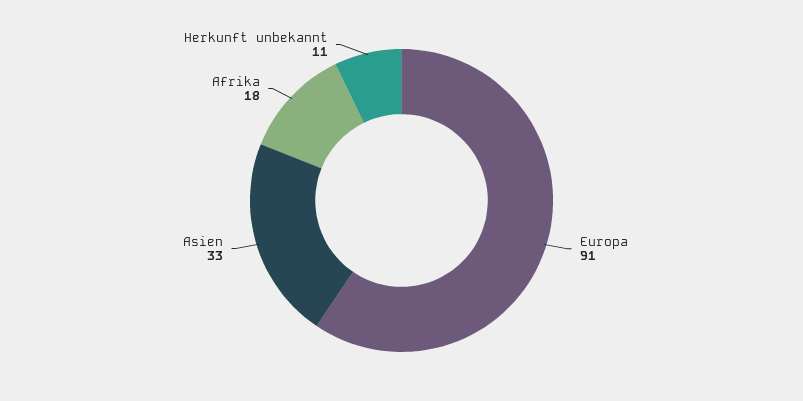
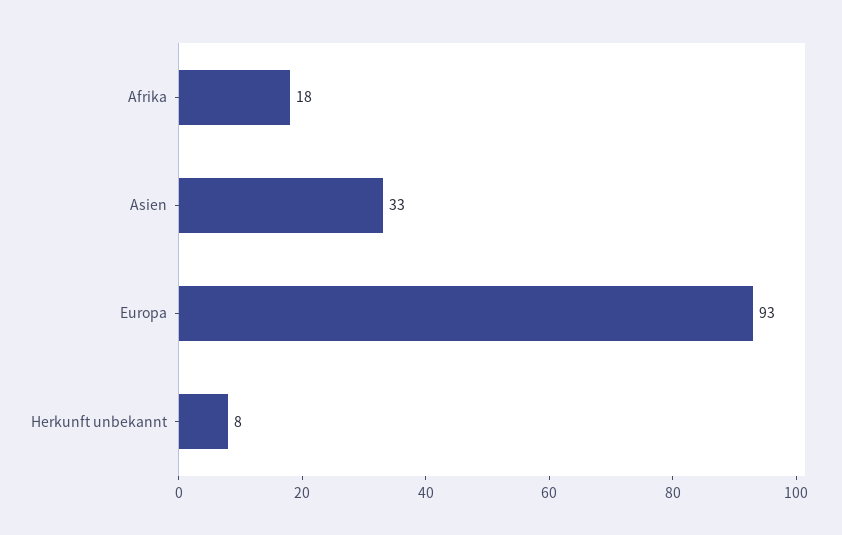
Europa: 91 -> 93
Herkunft unbekannt: 11 -> 8

